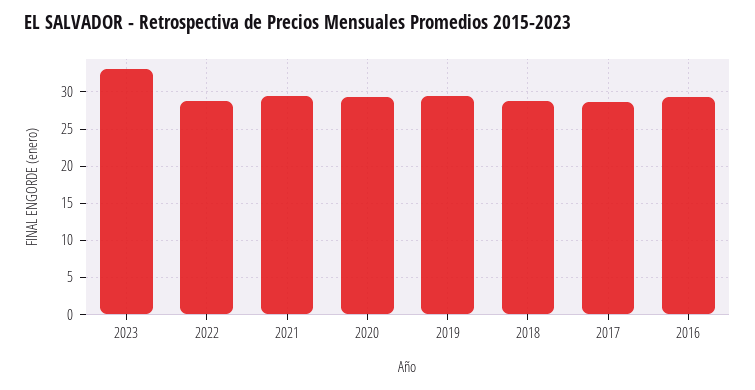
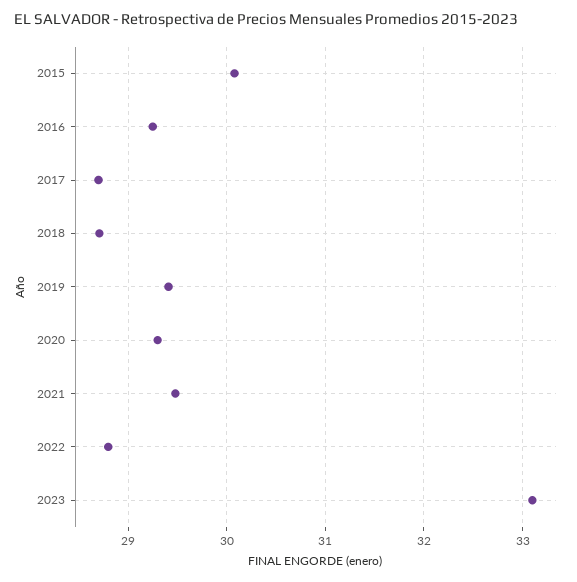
2015: none -> 30.1

